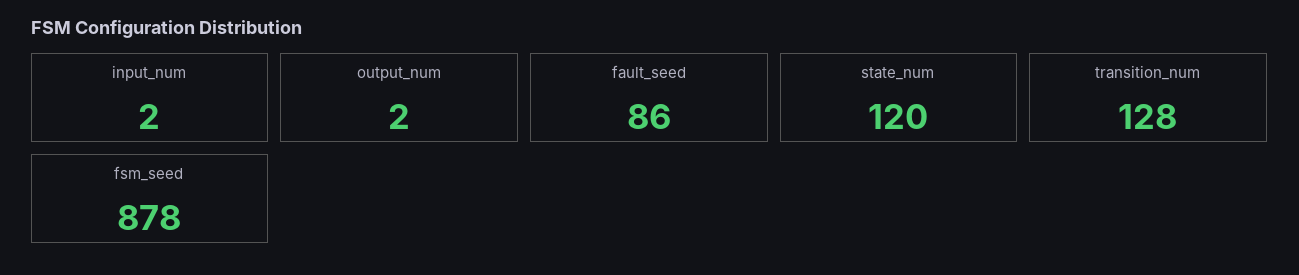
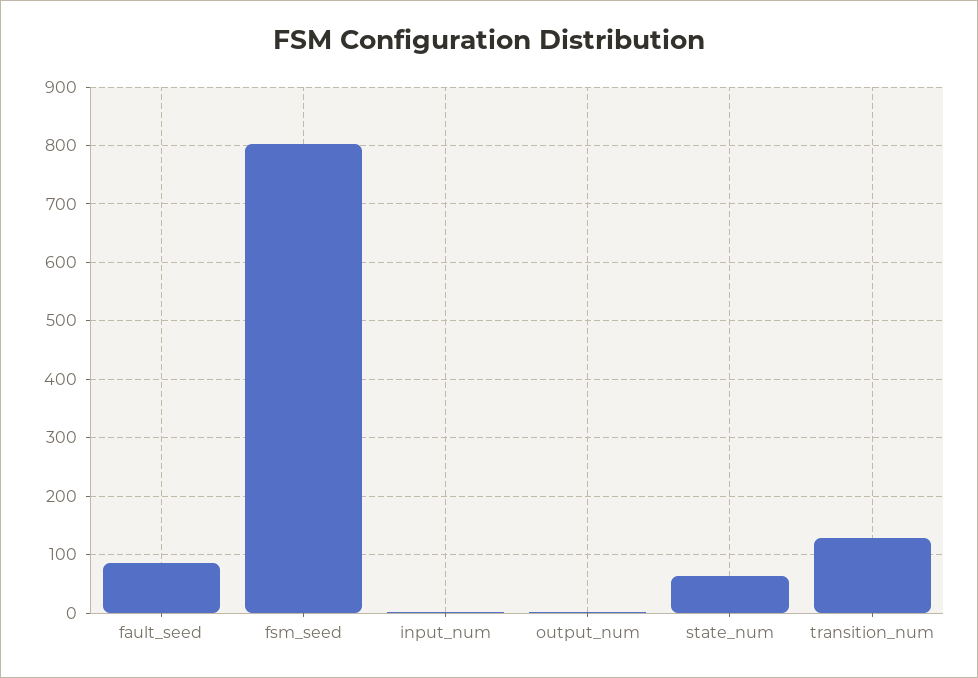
state_num: 120 -> 60
fsm_seed: 878 -> 800

